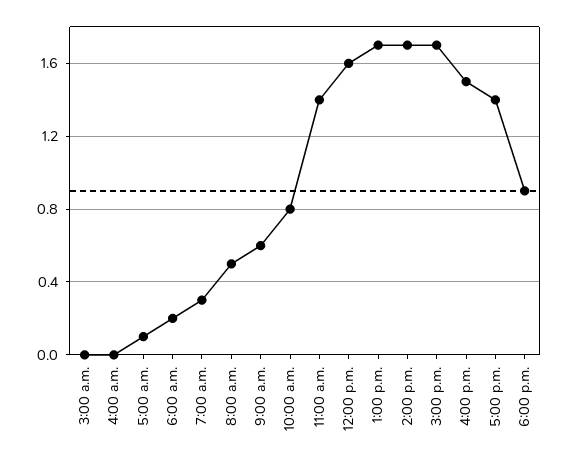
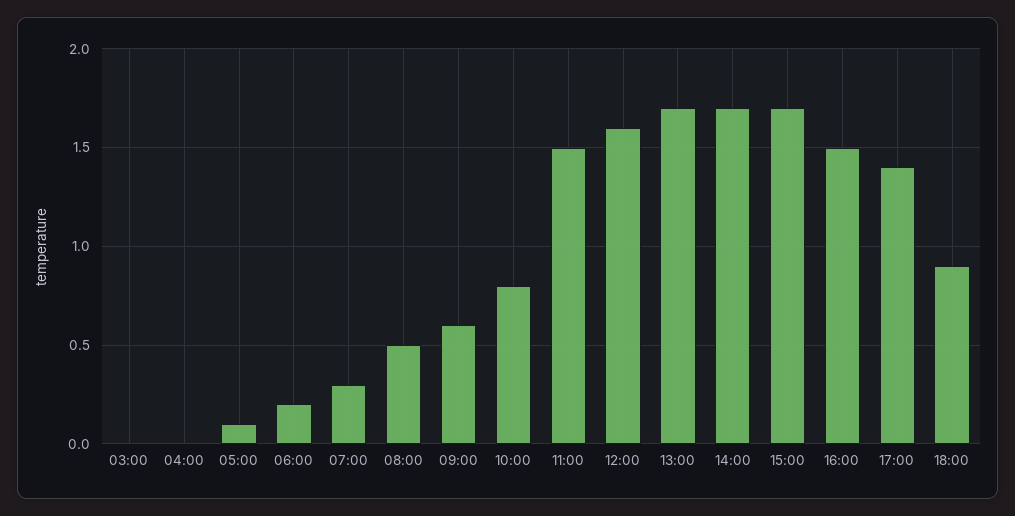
11:00 a.m.: 1.4 -> 1.5

